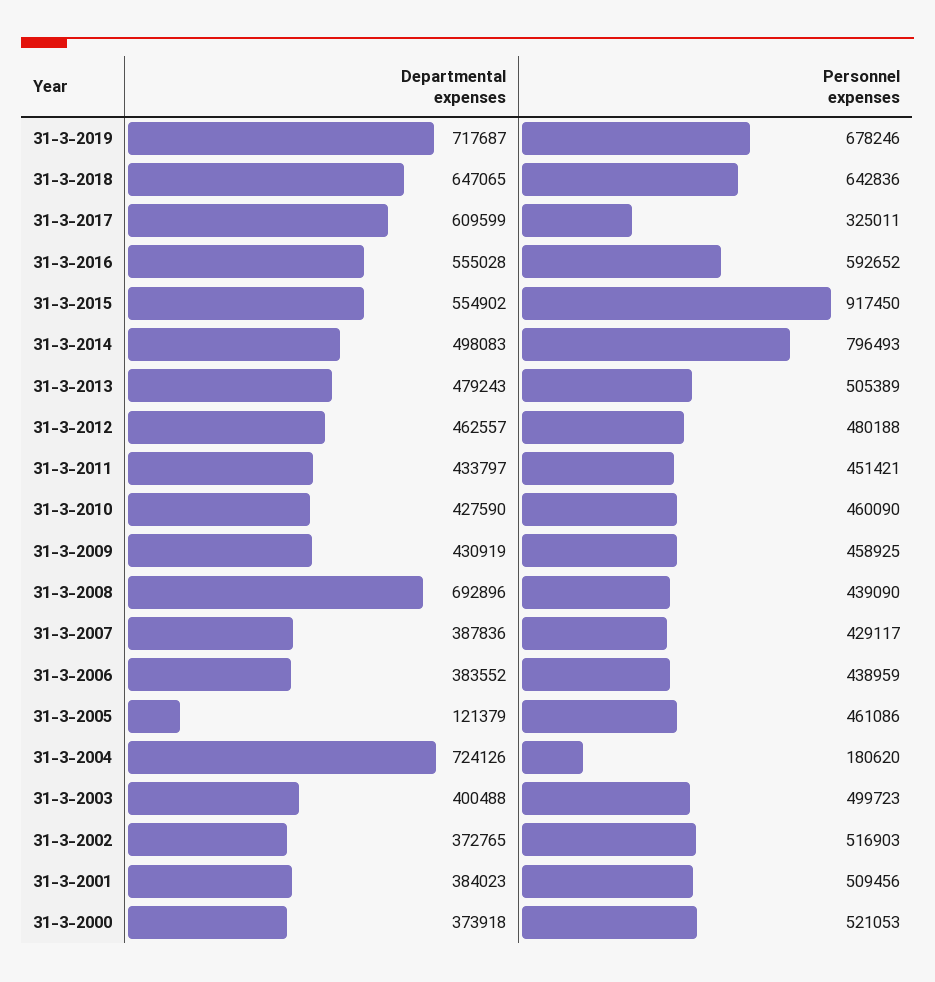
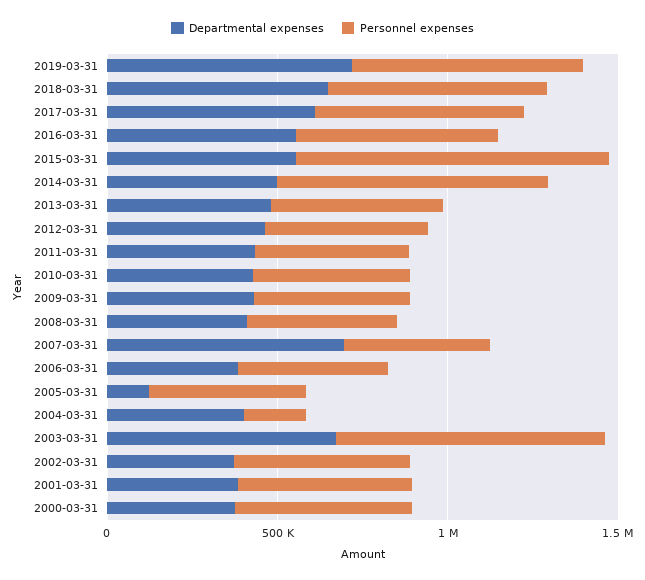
Personnel expenses, 31-3-2017: 325011 -> 600000
Departmental expenses, 31-3-2008: 692896 -> 400000
Departmental expenses, 31-3-2007: 387836 -> 700000
Departmental expenses, 31-3-2004: 724126 -> 400000
Departmental expenses, 31-3-2003: 400488 -> 700000
Personnel expenses, 31-3-2003: 499723 -> 800000

